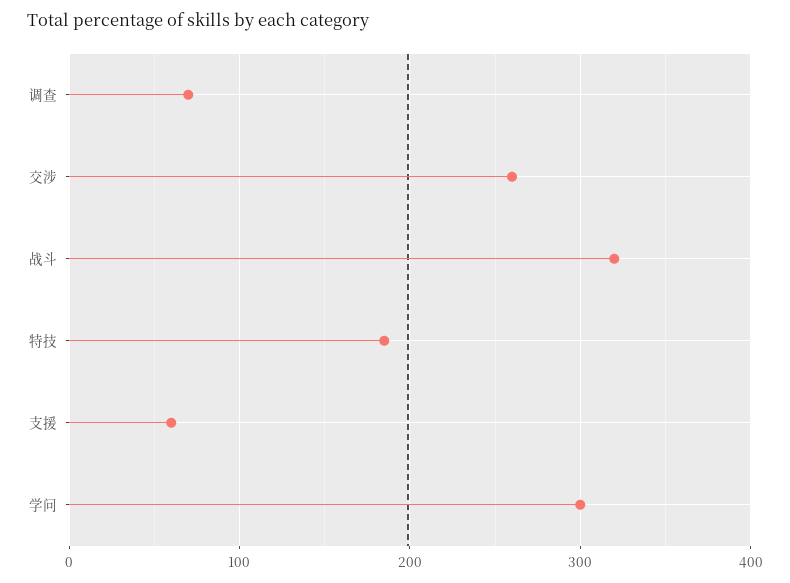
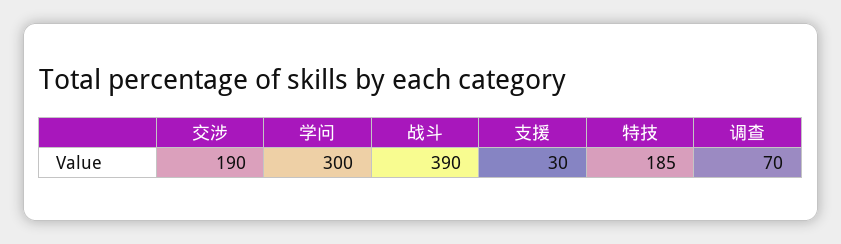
交涉: 260 -> 190
战斗: 320 -> 390
支援: 60 -> 30

